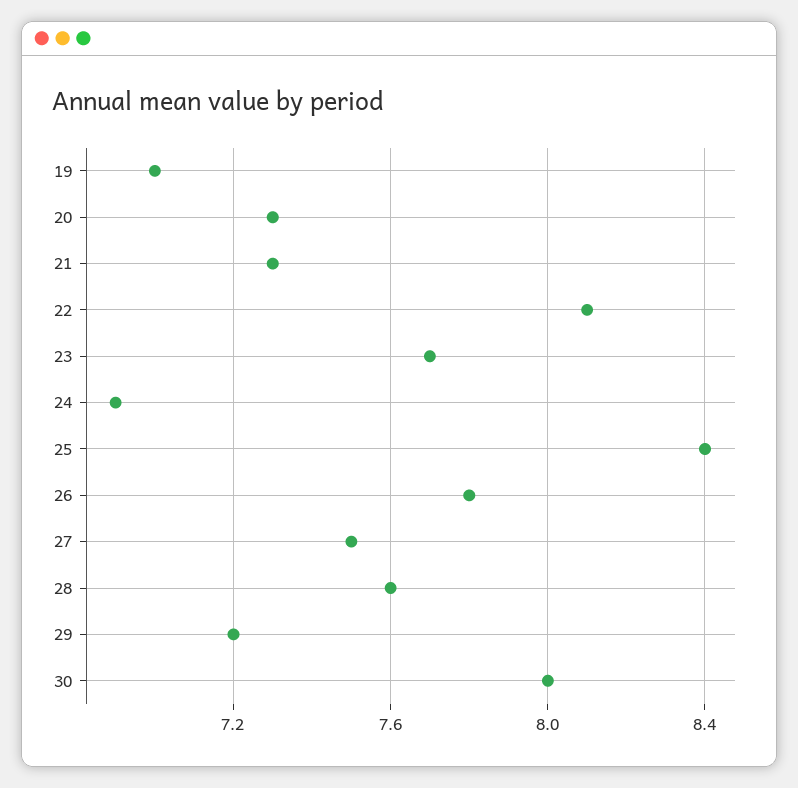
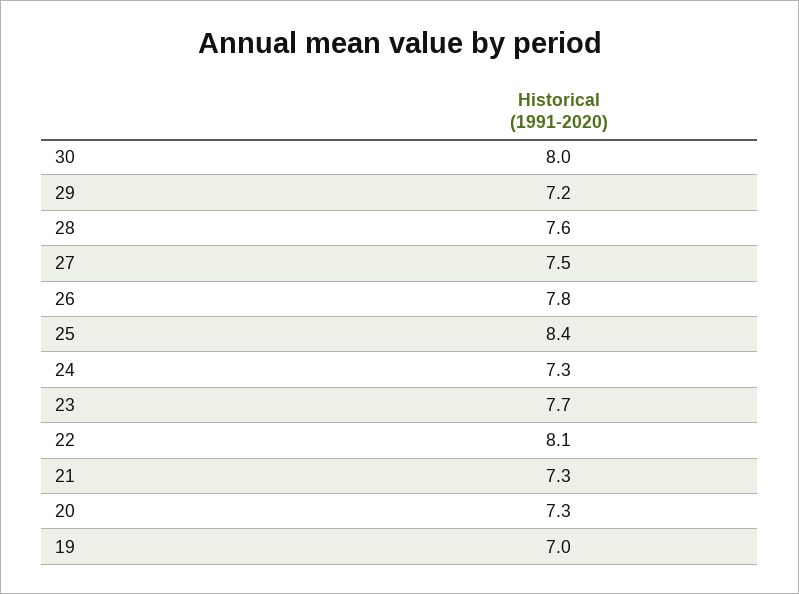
24: 6.9 -> 7.3

